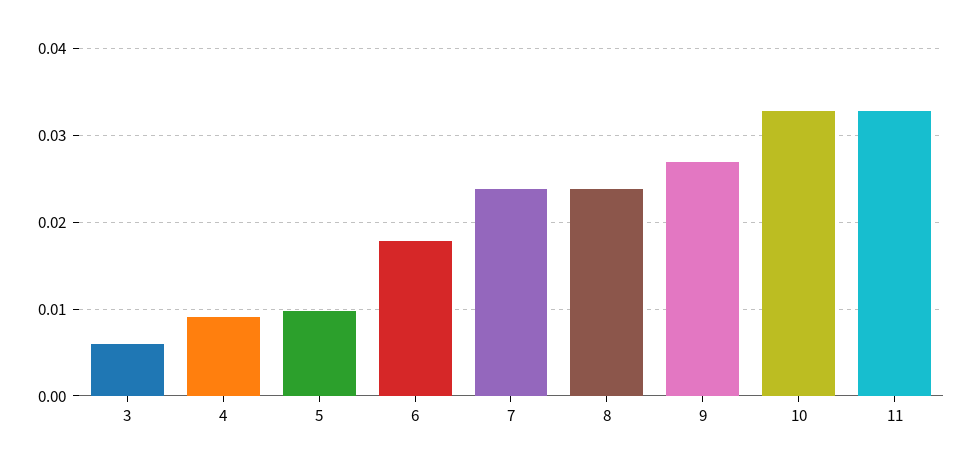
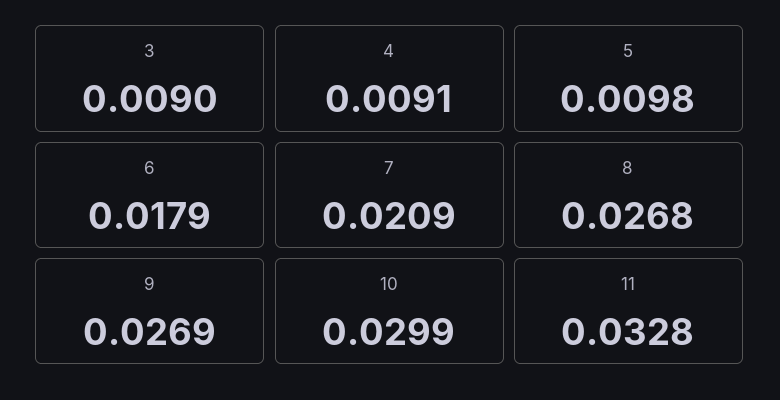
3: 0.006 -> 0.009
7: 0.024 -> 0.0209
8: 0.024 -> 0.0268
10: 0.033 -> 0.0299

